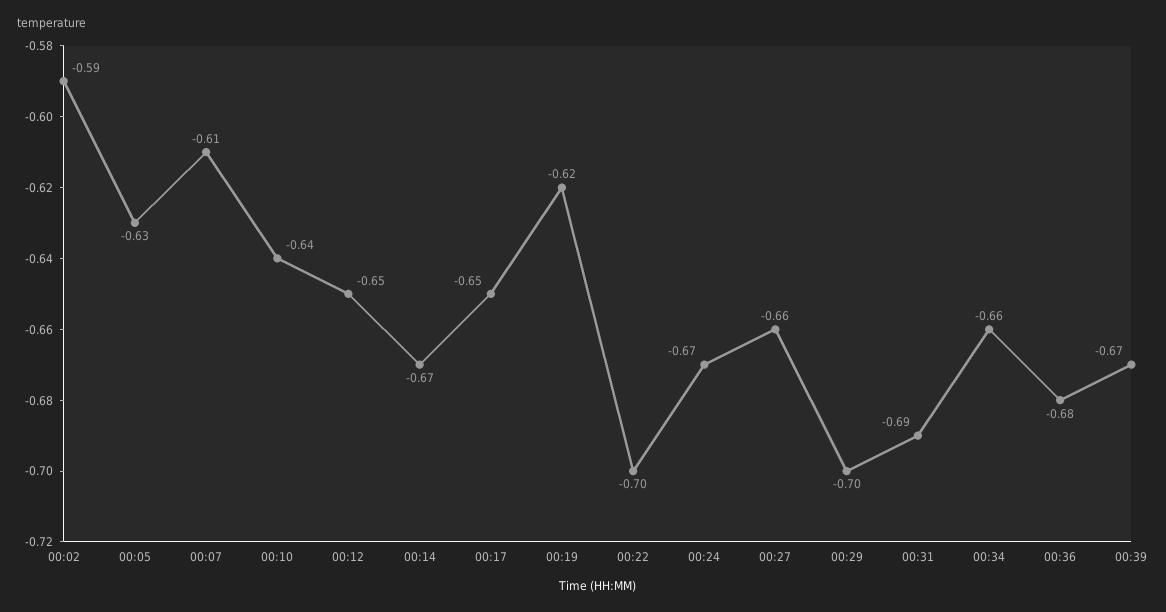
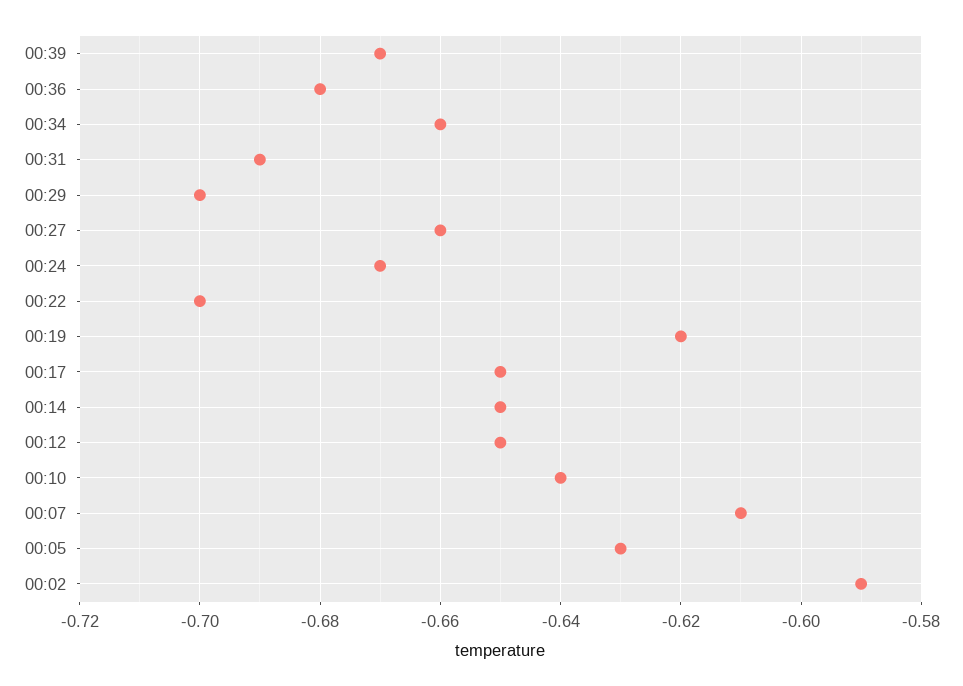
00:14: -0.67 -> -0.65

